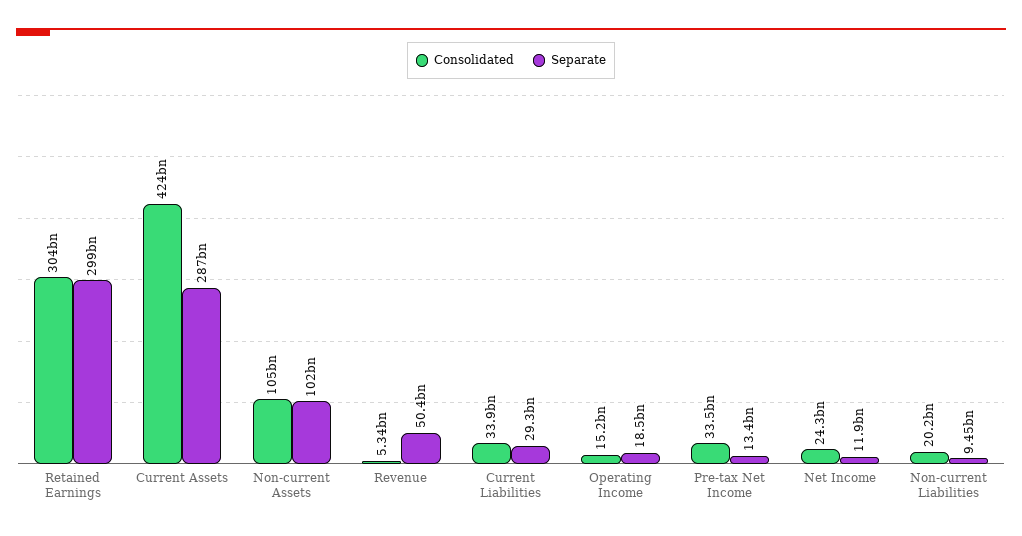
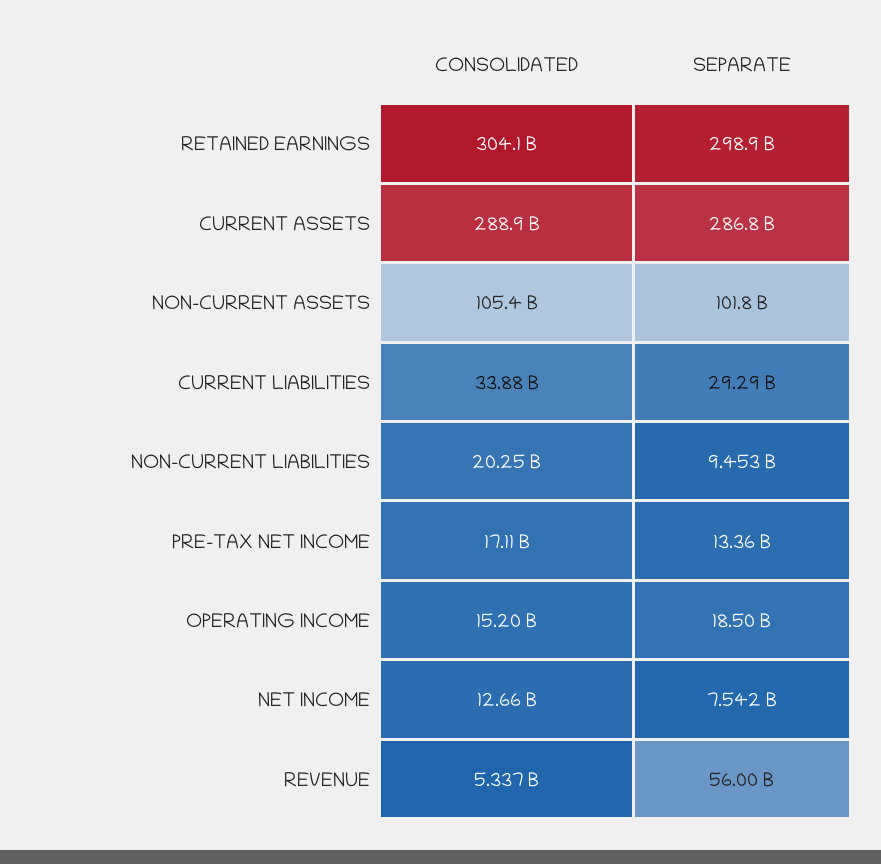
Consolidated, Current Assets: 424000000000 -> 288900000000
Separate, Revenue: 50400000000 -> 56000000000
Consolidated, Pre-tax Net Income: 33500000000 -> 17110000000
Consolidated, Net Income: 24300000000 -> 12660000000
Separate, Net Income: 11900000000 -> 7542000000

